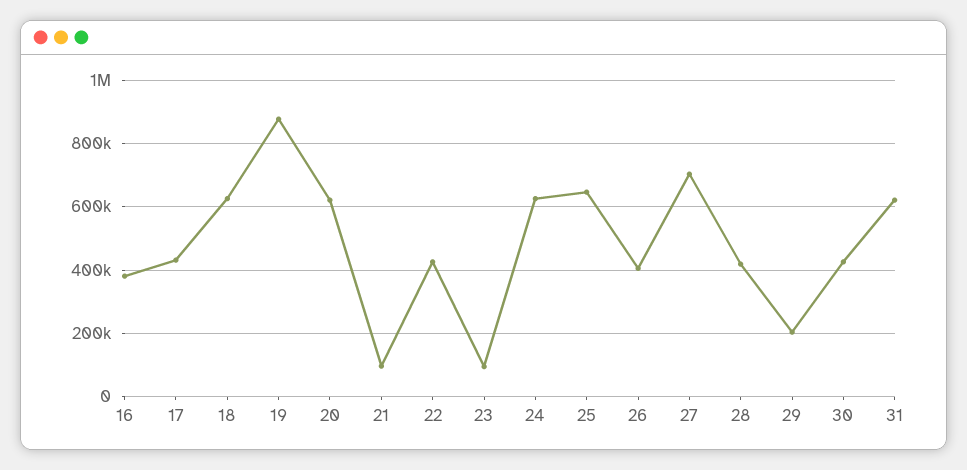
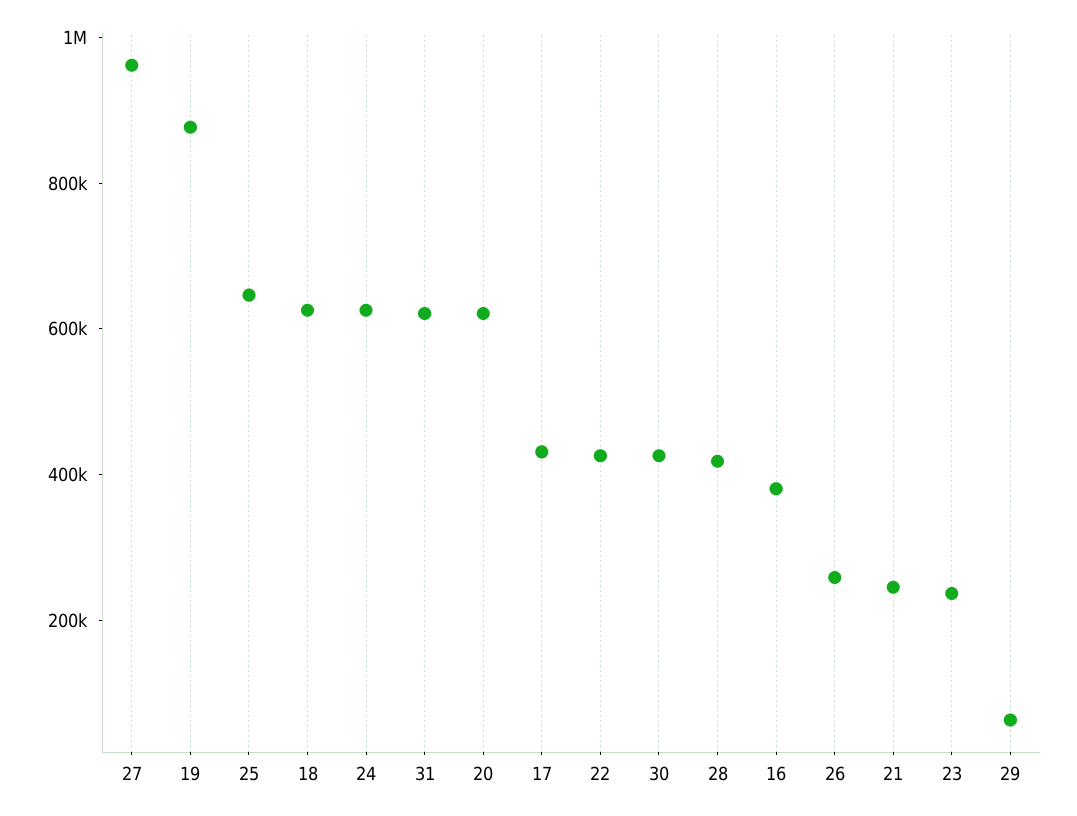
21: 100000 -> 250000
23: 100000 -> 250000
26: 400000 -> 250000
27: 700000 -> 950000
29: 200000 -> 50000

